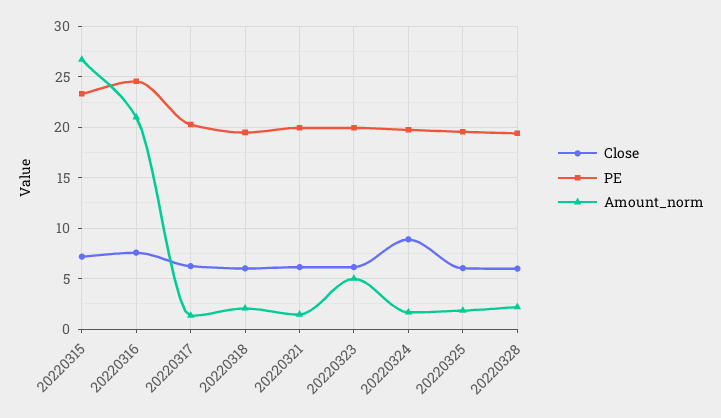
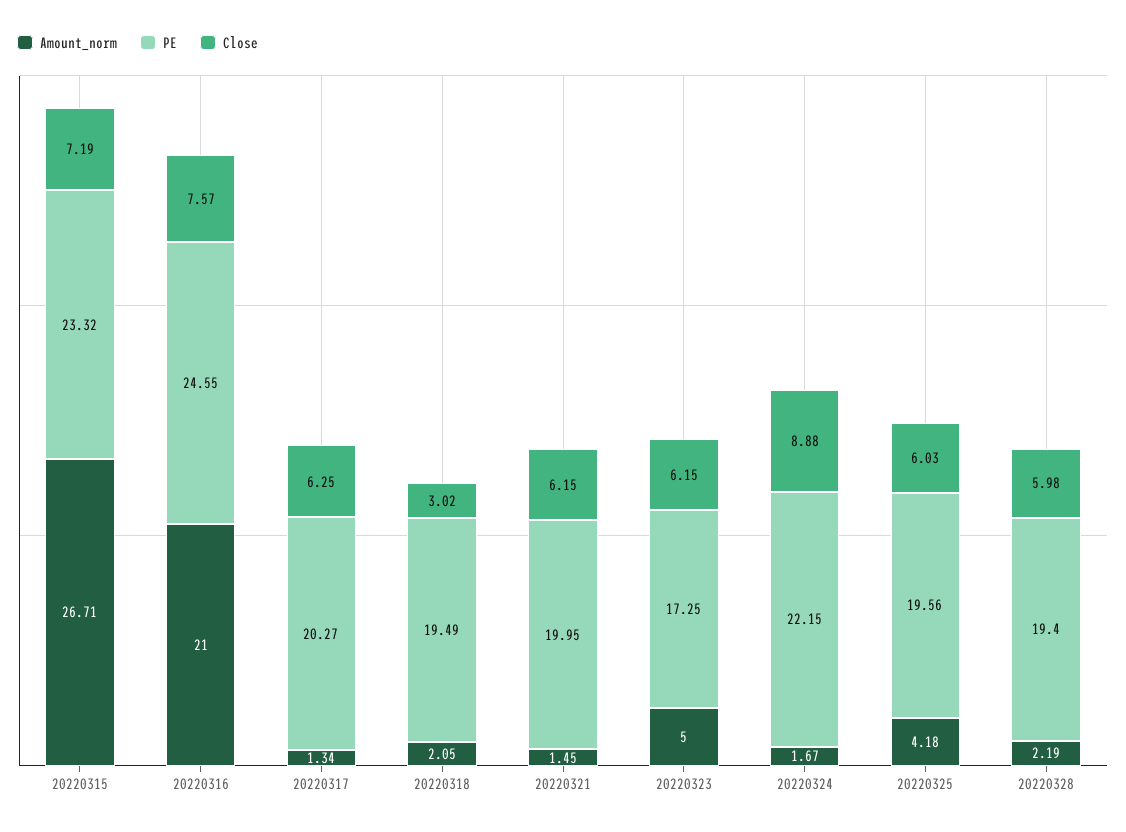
Close, 20220318: 6 -> 3.02
PE, 20220323: 20 -> 17.25
PE, 20220324: 20 -> 22.15
Amount_norm, 20220325: 2 -> 4.18

